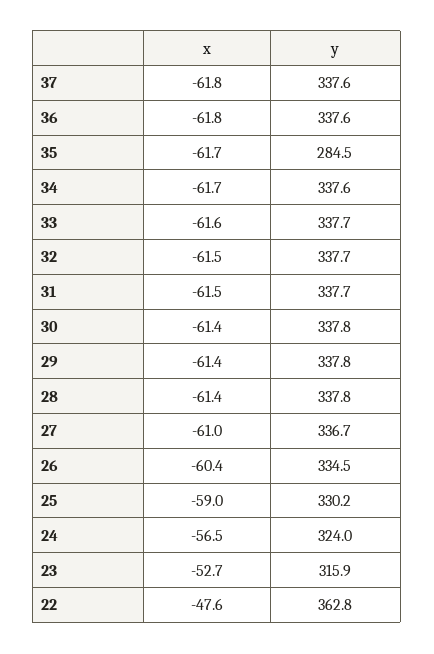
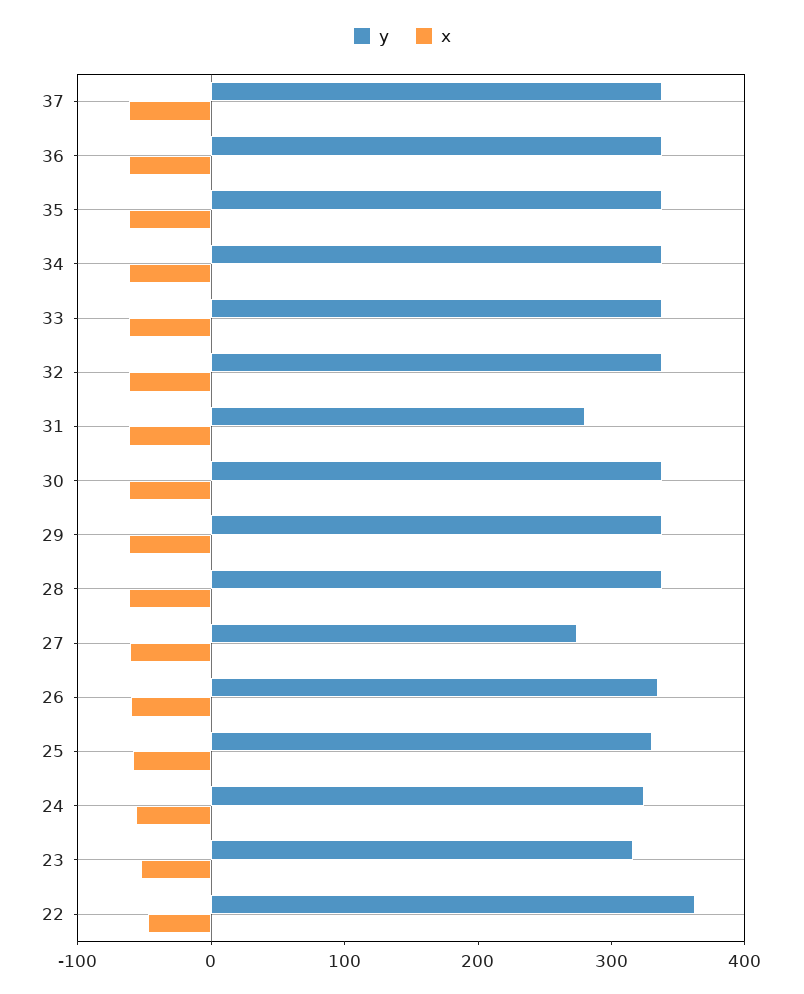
y, 35: 284.5 -> 340
y, 31: 337.7 -> 280
y, 27: 336.7 -> 280

